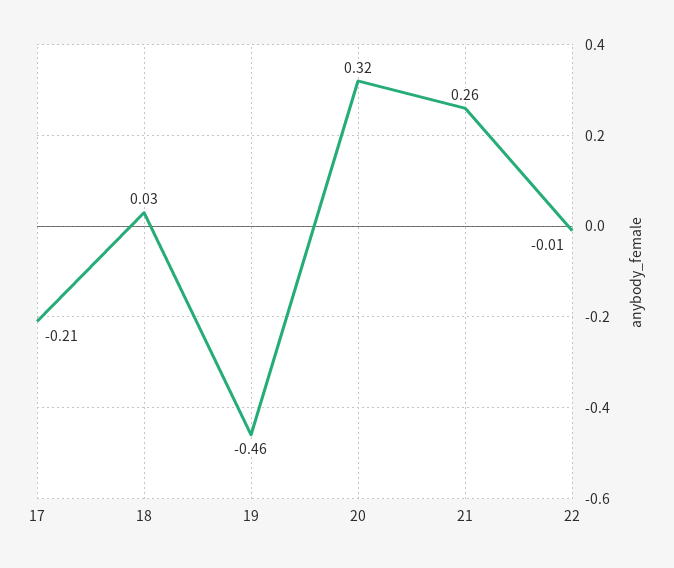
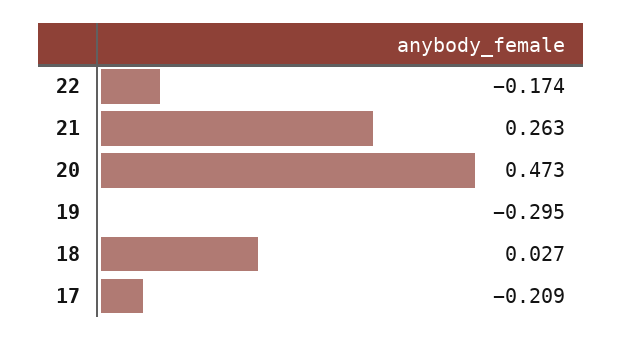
19: -0.46 -> -0.295
20: 0.32 -> 0.473
22: -0.01 -> -0.174

